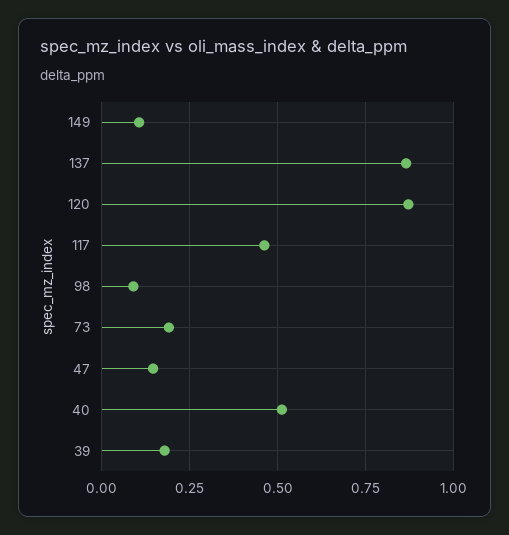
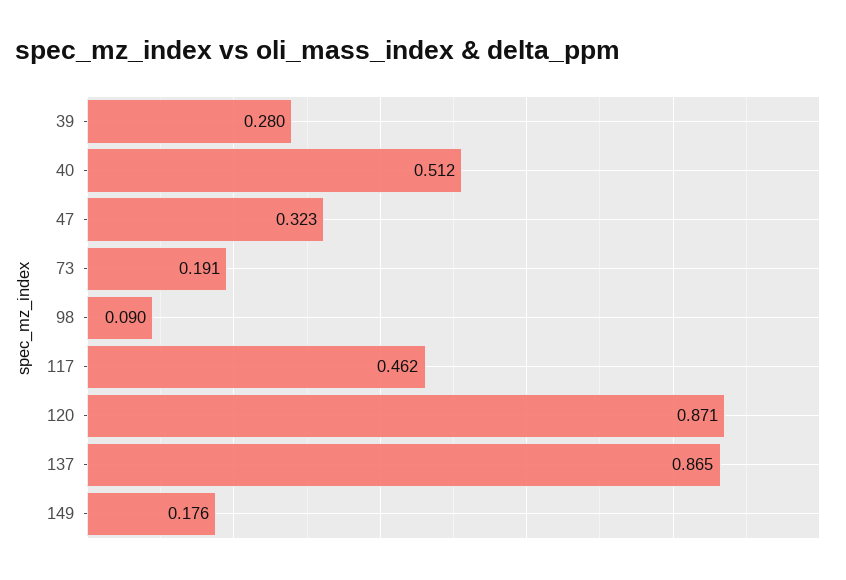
149: 0.1 -> 0.176
47: 0.15 -> 0.323
39: 0.175 -> 0.28

